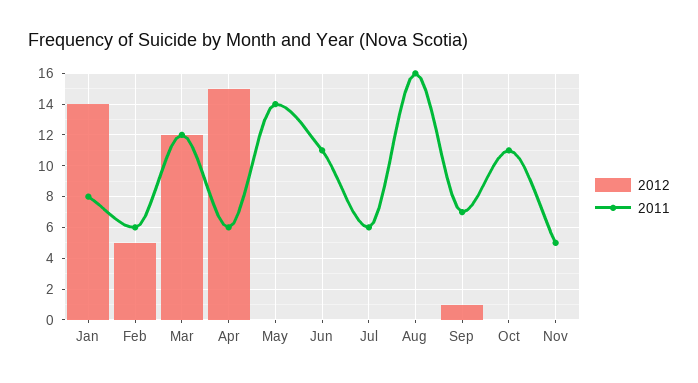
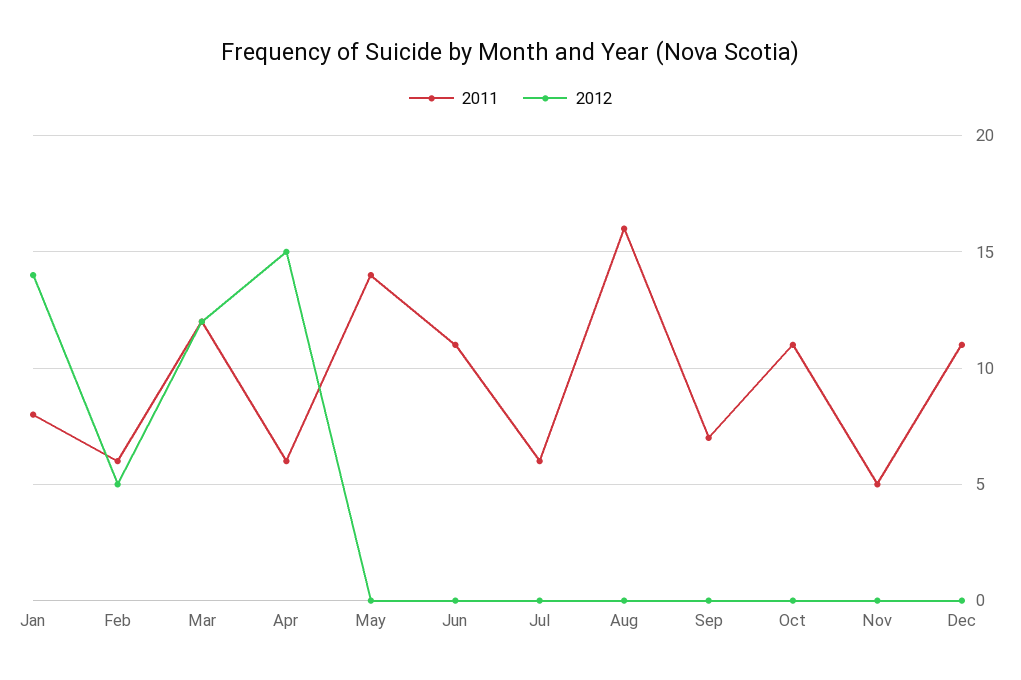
2012, Sep: 1 -> 0
2011, Dec: none -> 11
2012, Dec: none -> 0

